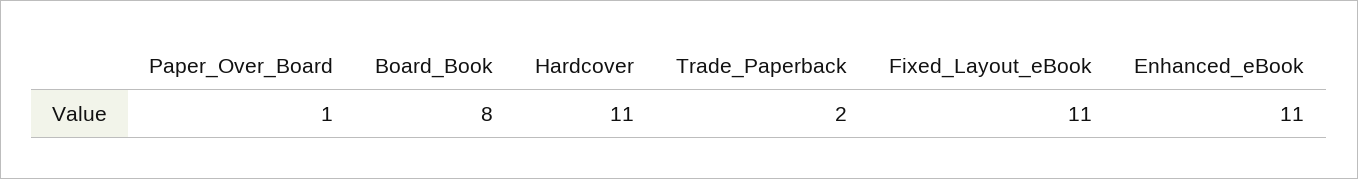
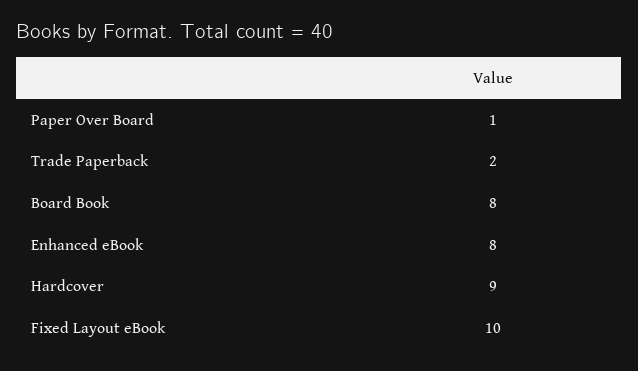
Hardcover: 11 -> 9
Fixed_Layout_eBook: 11 -> 10
Enhanced_eBook: 11 -> 8

